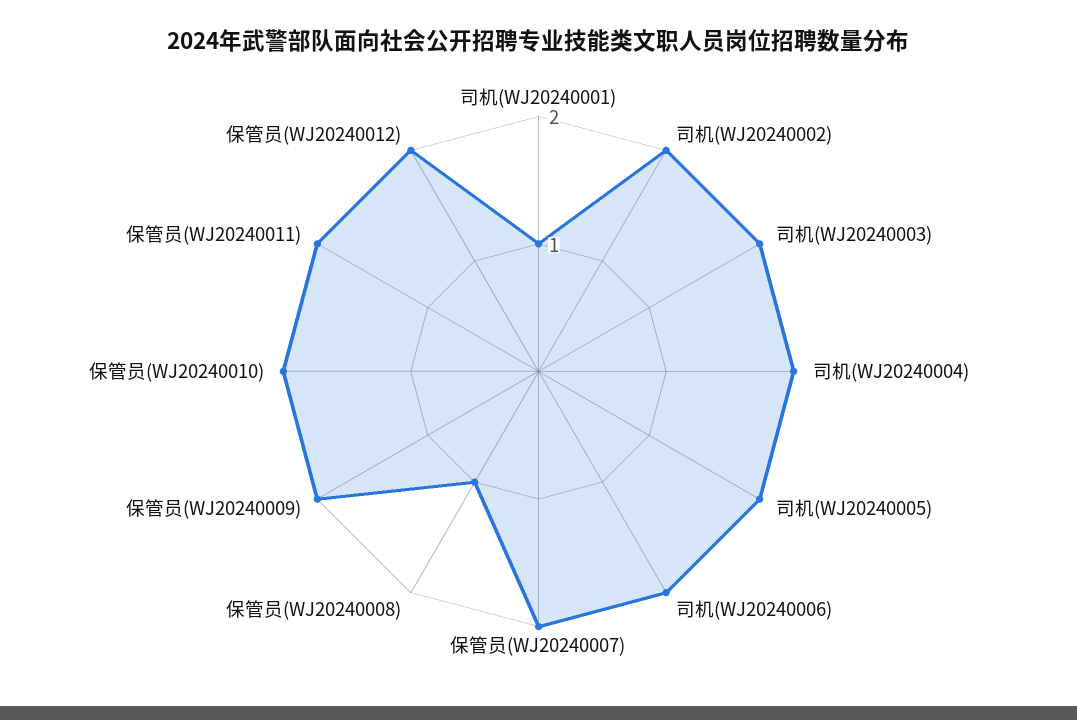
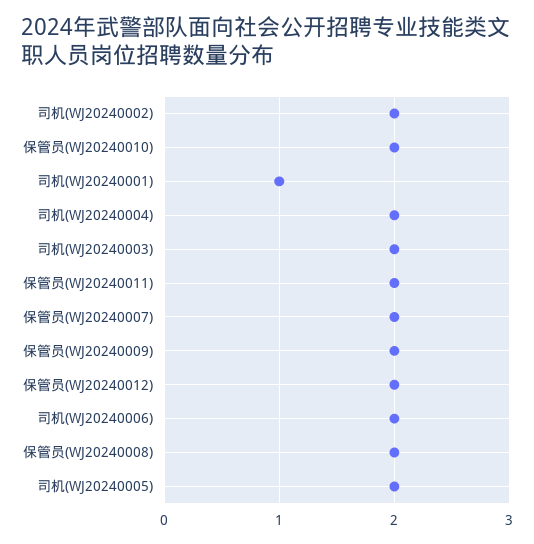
保管员(WJ20240008): 1 -> 2

